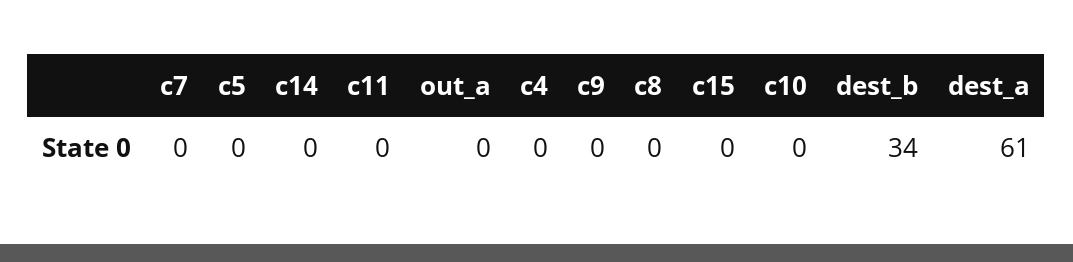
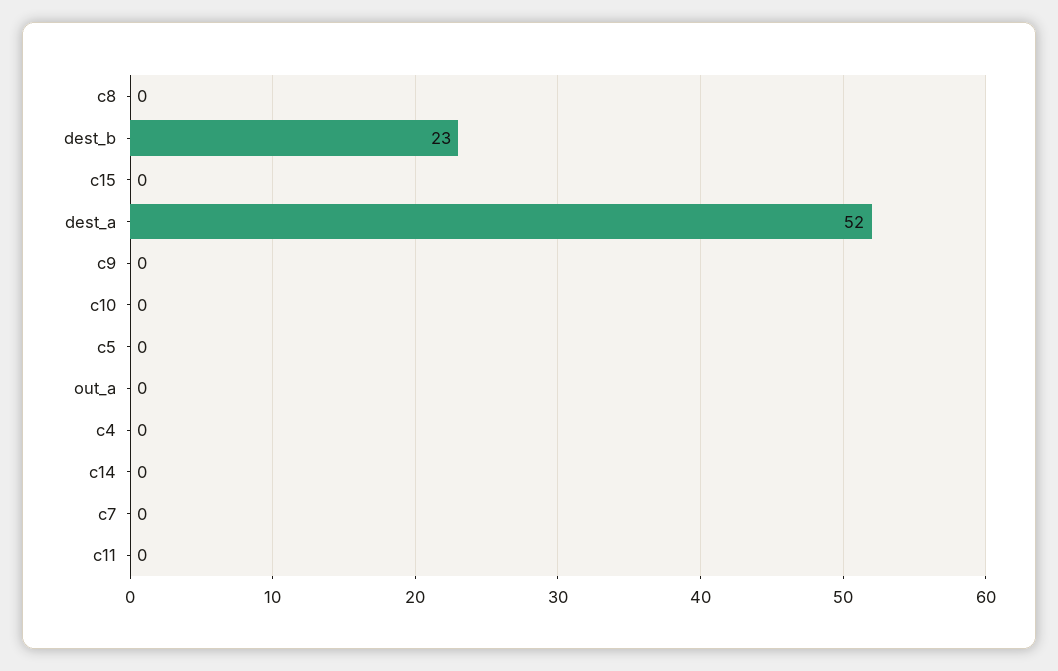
dest_b: 34 -> 23
dest_a: 61 -> 52

